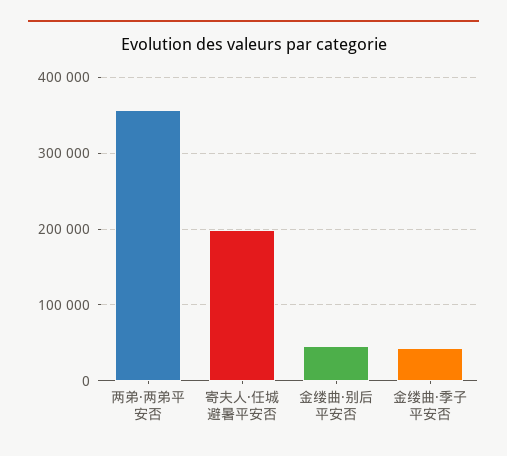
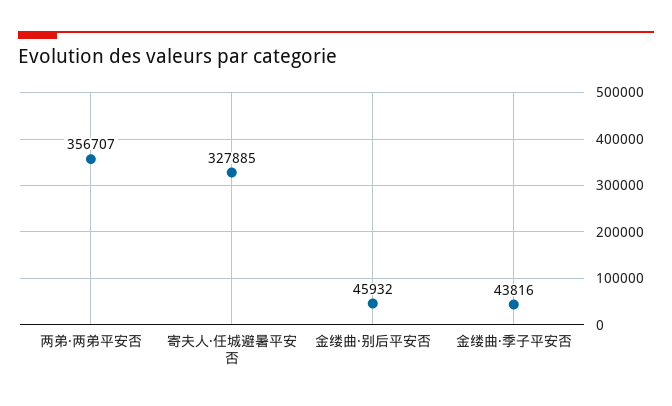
寄夫人·任城避暑平安否: 200000 -> 327885

